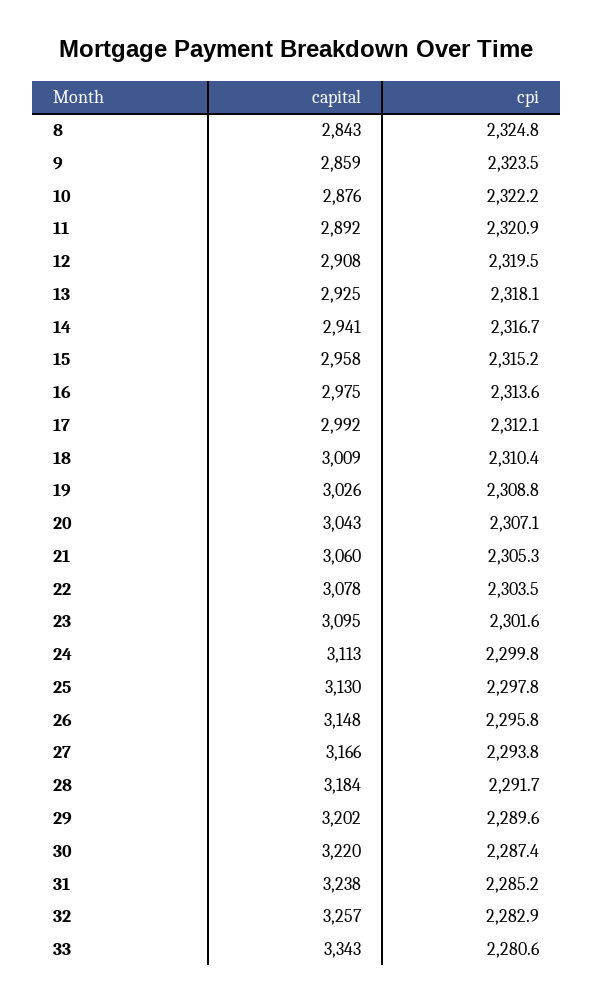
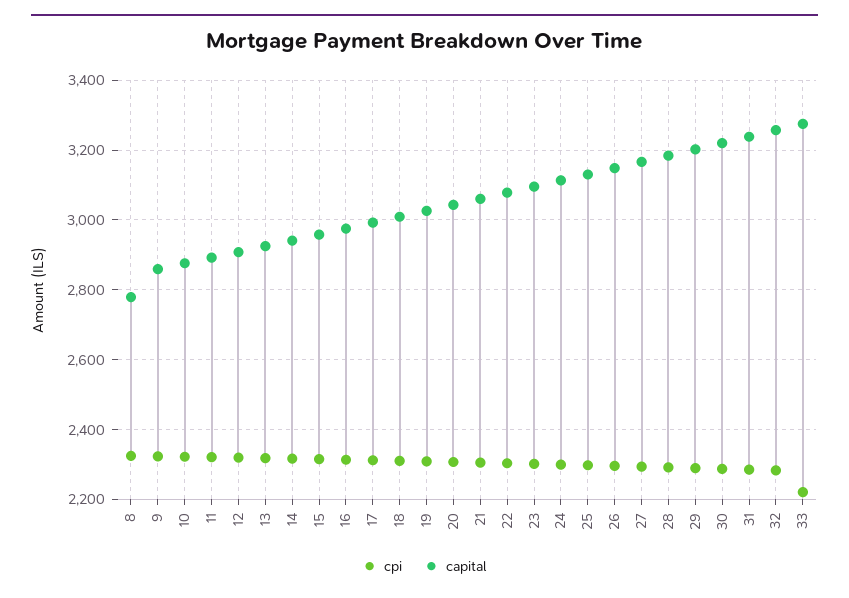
capital, 8: 2843 -> 2780
capital, 33: 3343 -> 3280
cpi, 33: 2280.6 -> 2220

